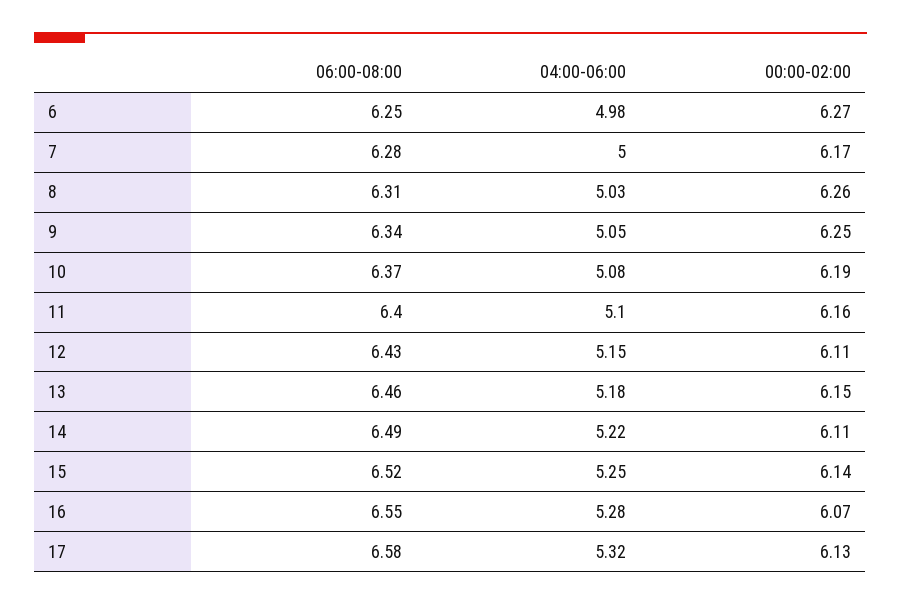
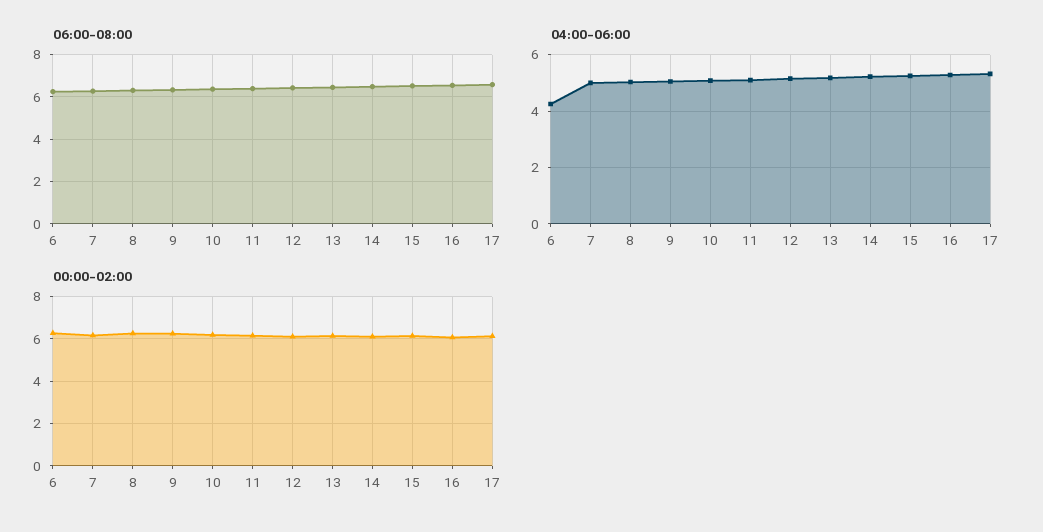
04:00-06:00, 6: 4.98 -> 4.25

